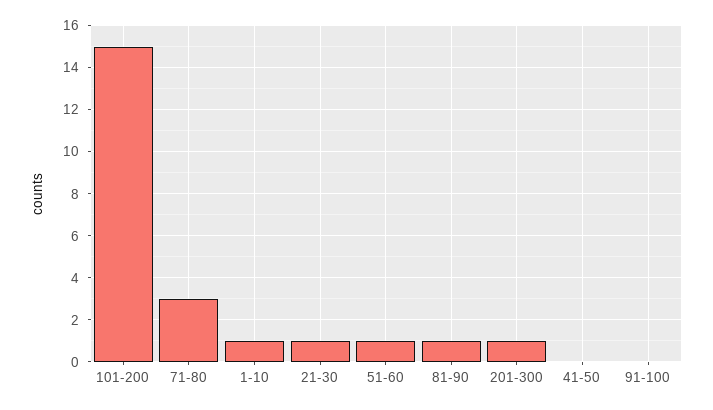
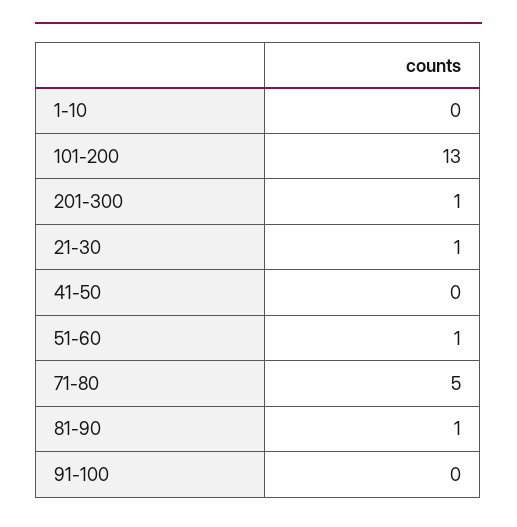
101-200: 15 -> 13
71-80: 3 -> 5
1-10: 1 -> 0

